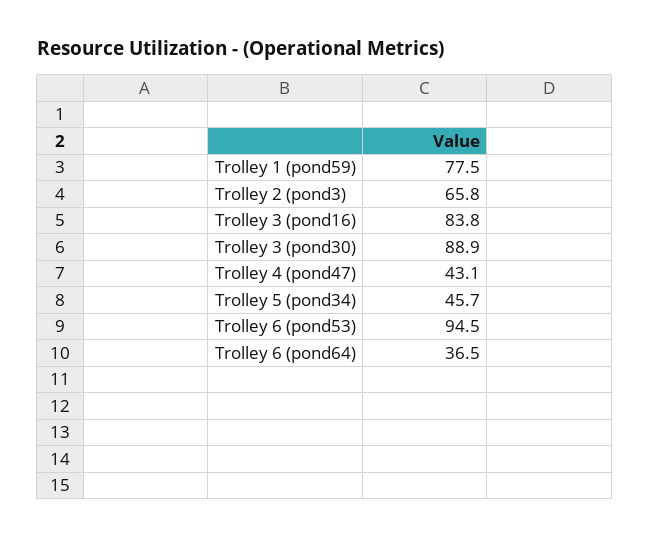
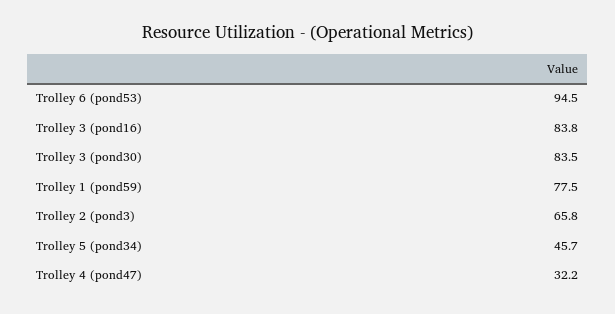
Trolley 3 (pond30): 88.9 -> 83.5
Trolley 4 (pond47): 43.1 -> 32.2
Trolley 6 (pond64): 36.5 -> none

